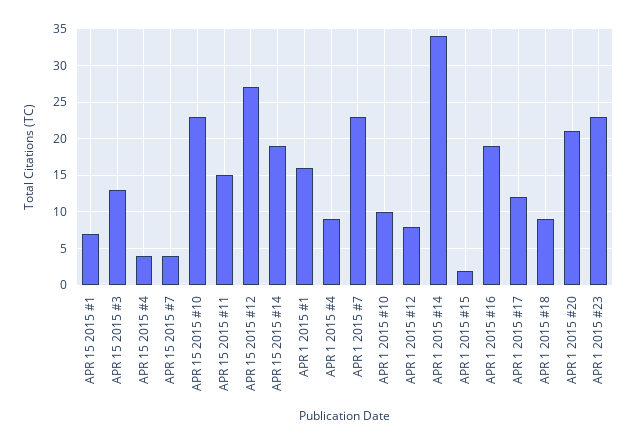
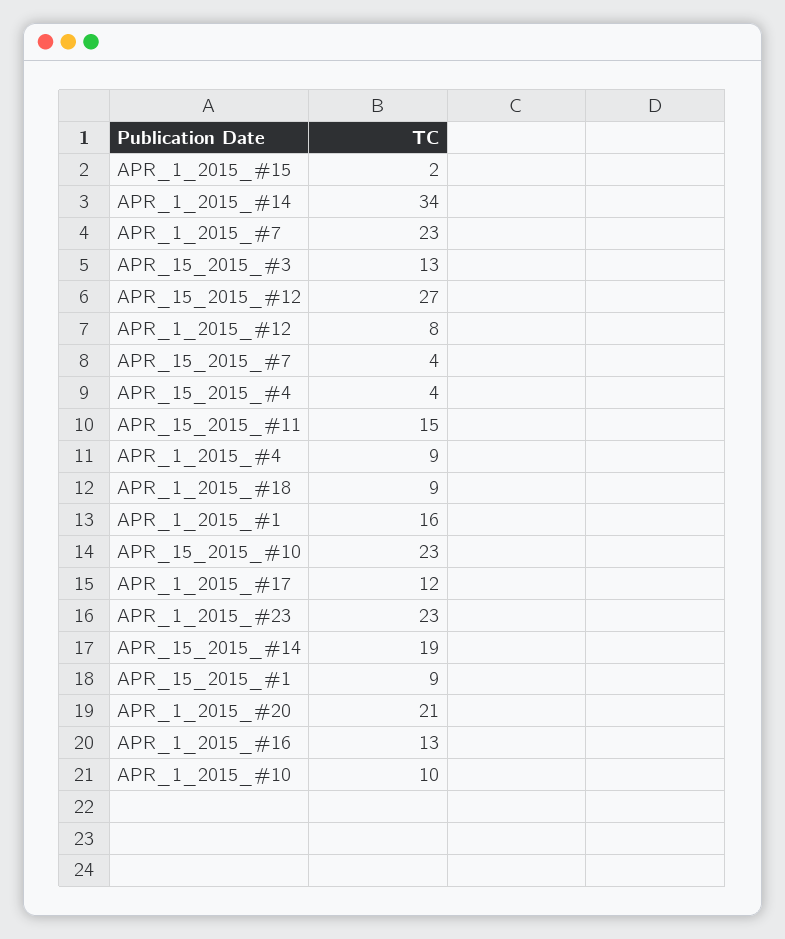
APR 15 2015 #1: 7 -> 9
APR 1 2015 #16: 19 -> 13

